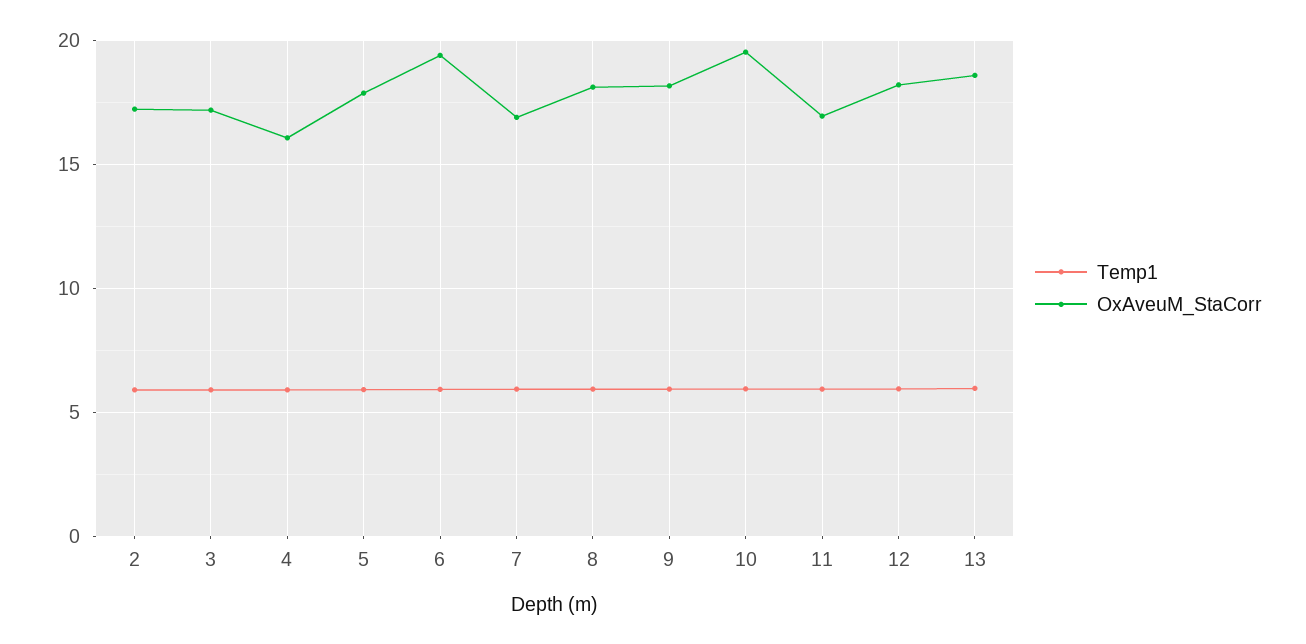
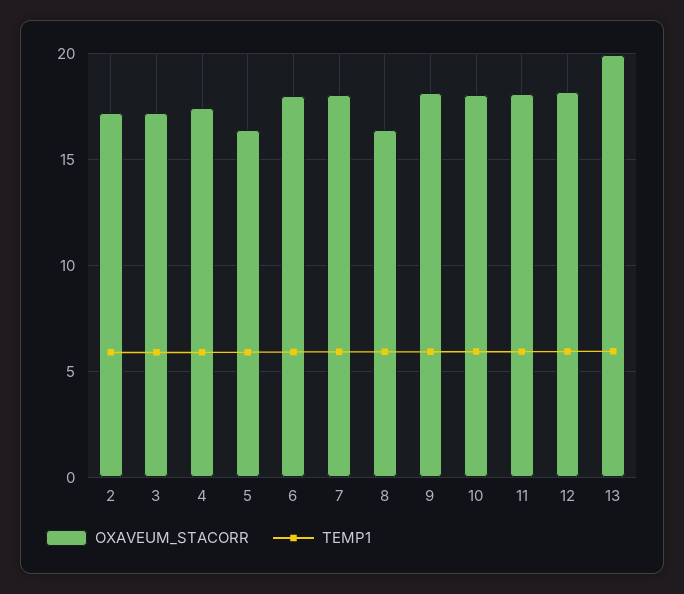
OxAveuM_StaCorr, 4: 16 -> 17.5
OxAveuM_StaCorr, 5: 18 -> 16.5
OxAveuM_StaCorr, 6: 19.5 -> 18
OxAveuM_StaCorr, 7: 17 -> 18
OxAveuM_StaCorr, 8: 18 -> 16.5
OxAveuM_StaCorr, 10: 19.5 -> 18
OxAveuM_StaCorr, 11: 17 -> 18
OxAveuM_StaCorr, 13: 18.5 -> 20

